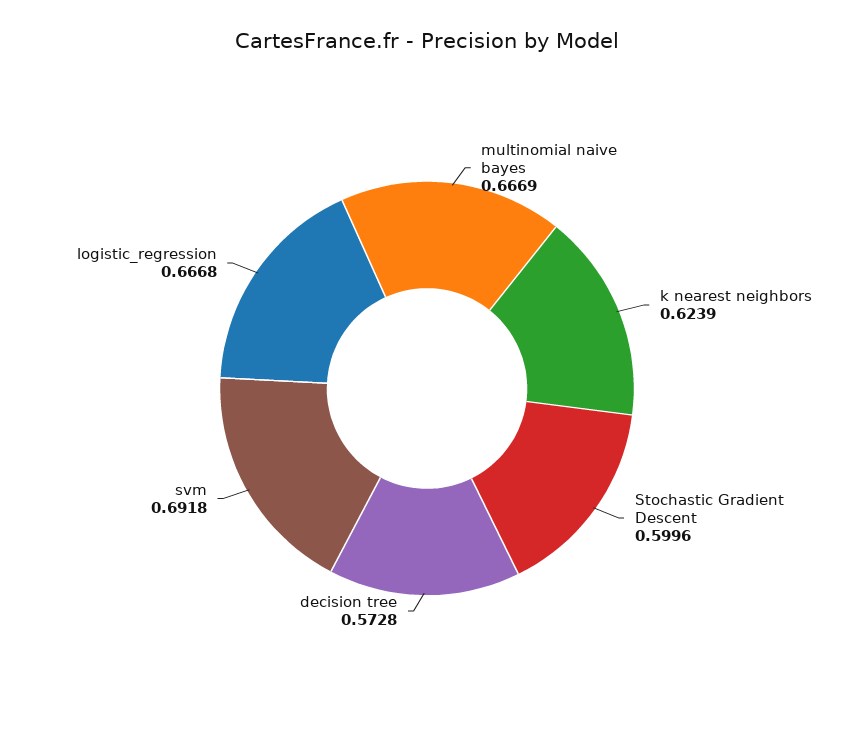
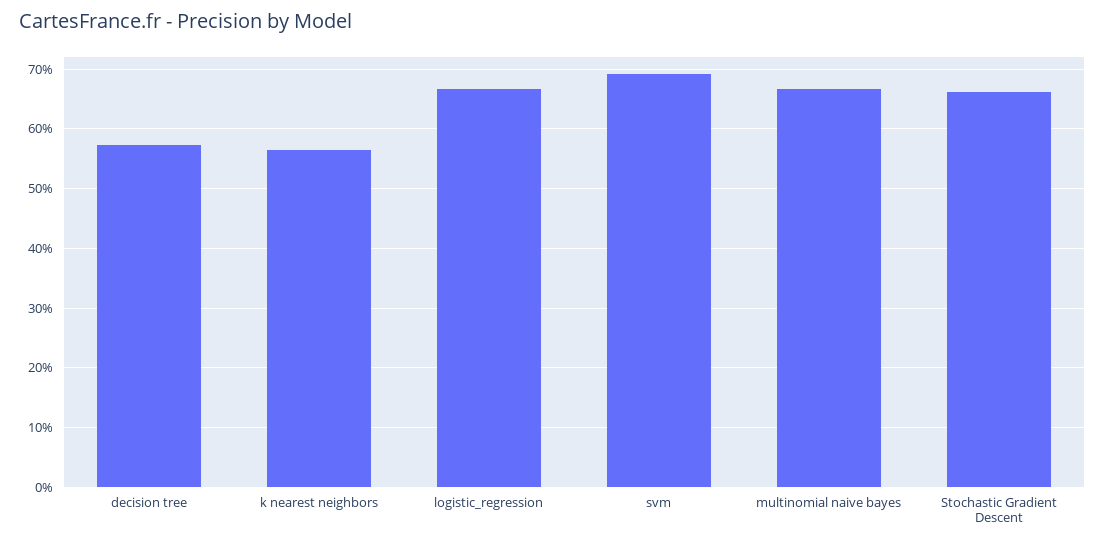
k nearest neighbors: 0.6239 -> 0.56
Stochastic Gradient Descent: 0.5996 -> 0.66

